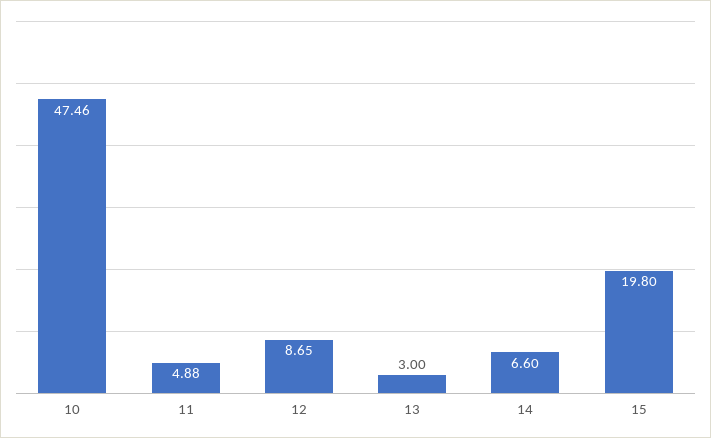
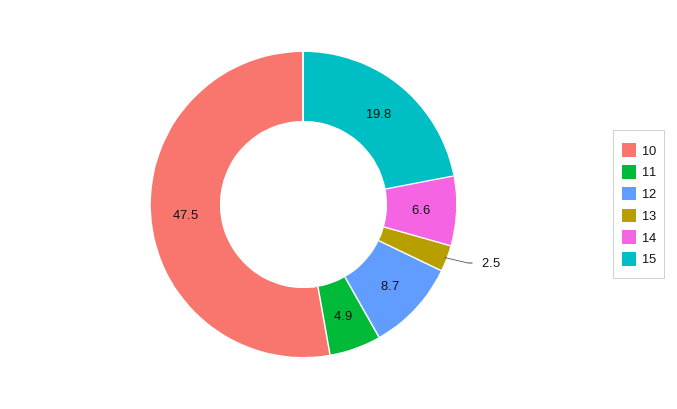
13: 3 -> 2.5

